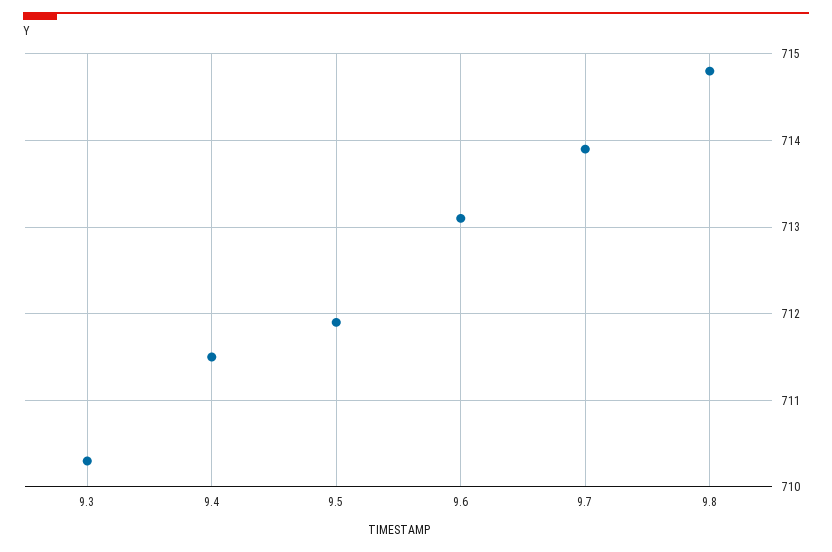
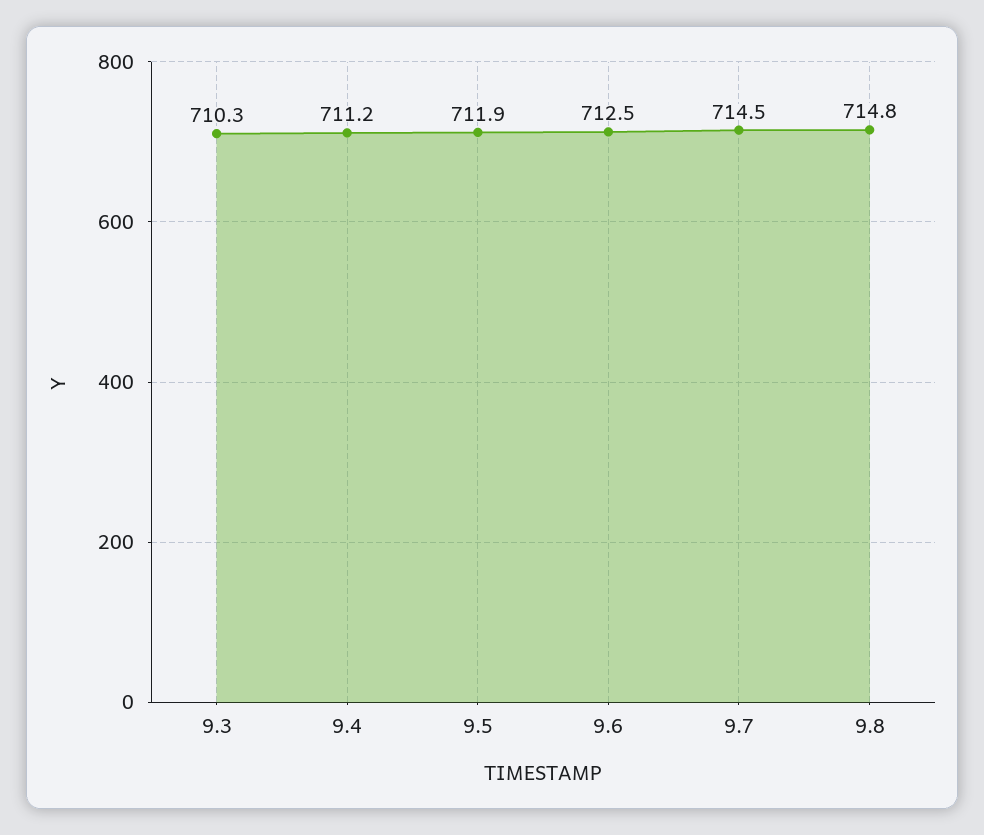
9.4: 711.5 -> 711.2
9.6: 713.1 -> 712.5
9.7: 713.9 -> 714.5

